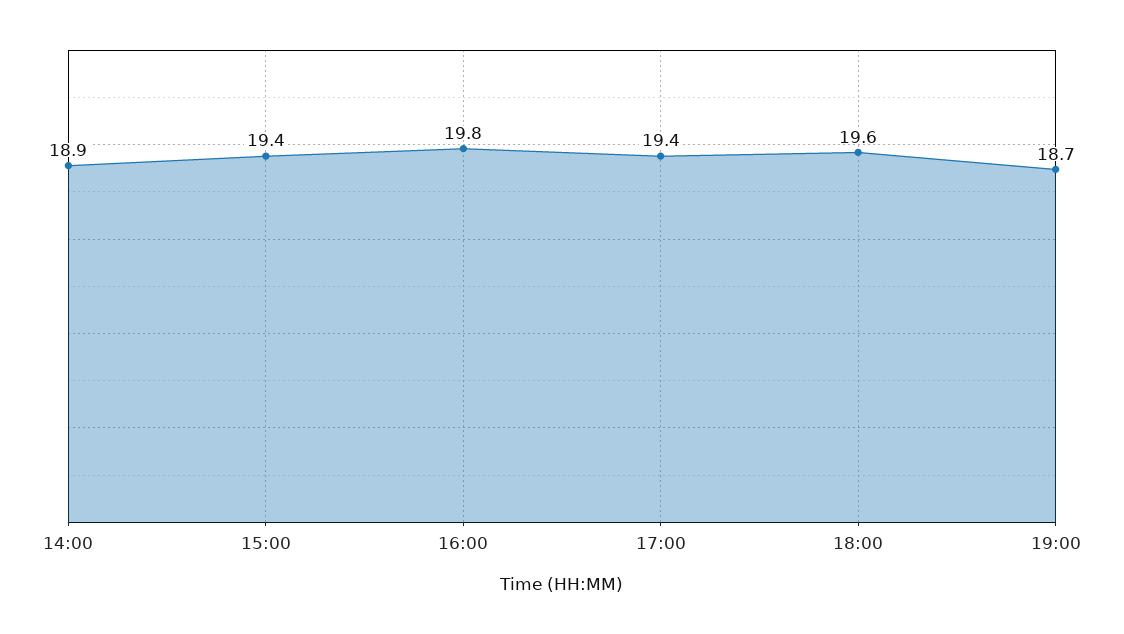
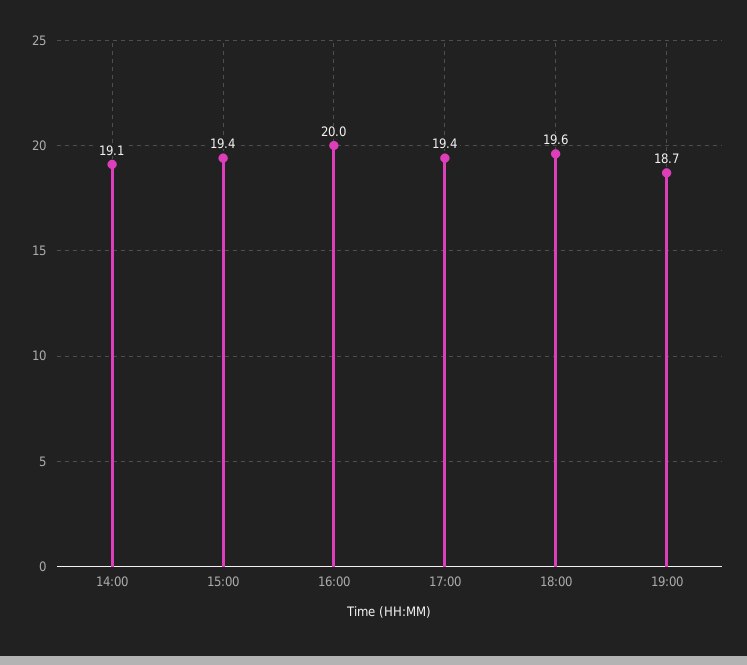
14:00: 18.9 -> 19.1
16:00: 19.8 -> 20

